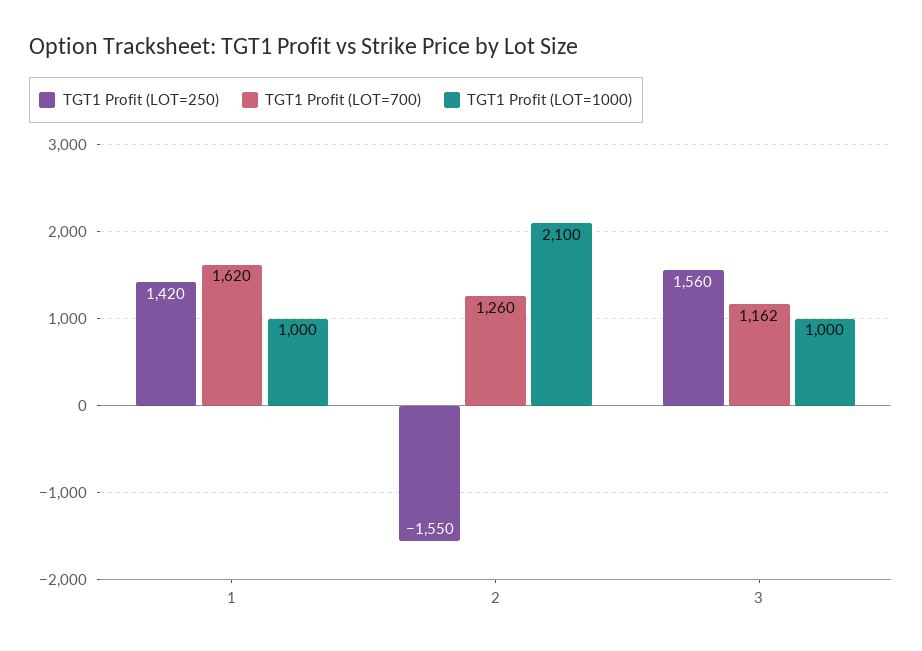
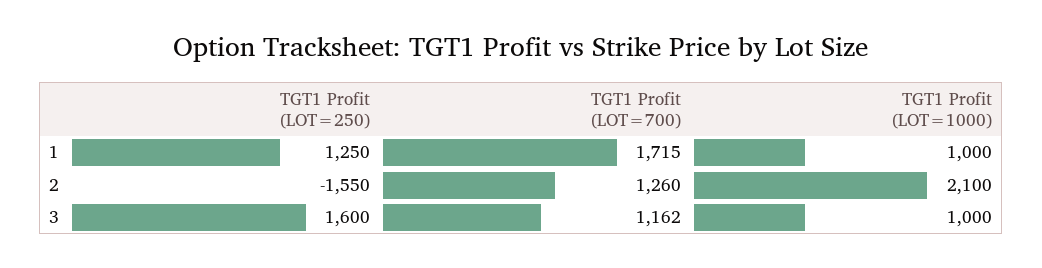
TGT1 Profit (LOT=250), 1: 1420 -> 1250
TGT1 Profit (LOT=700), 1: 1620 -> 1715
TGT1 Profit (LOT=250), 3: 1560 -> 1600

